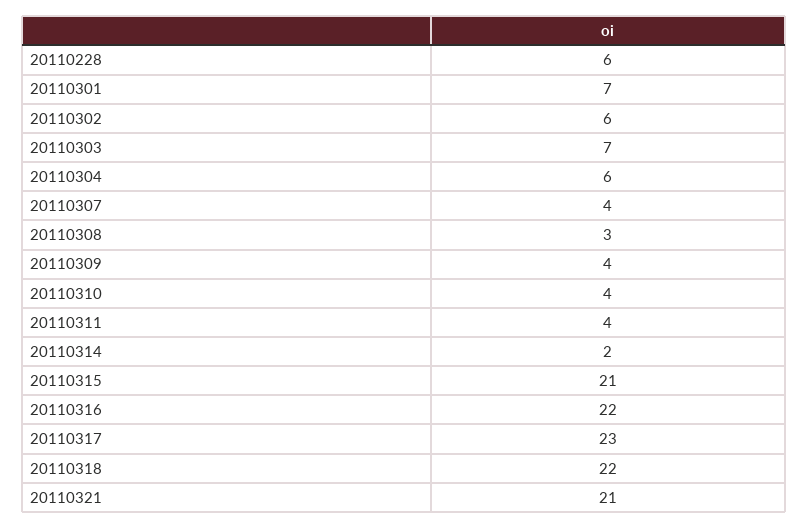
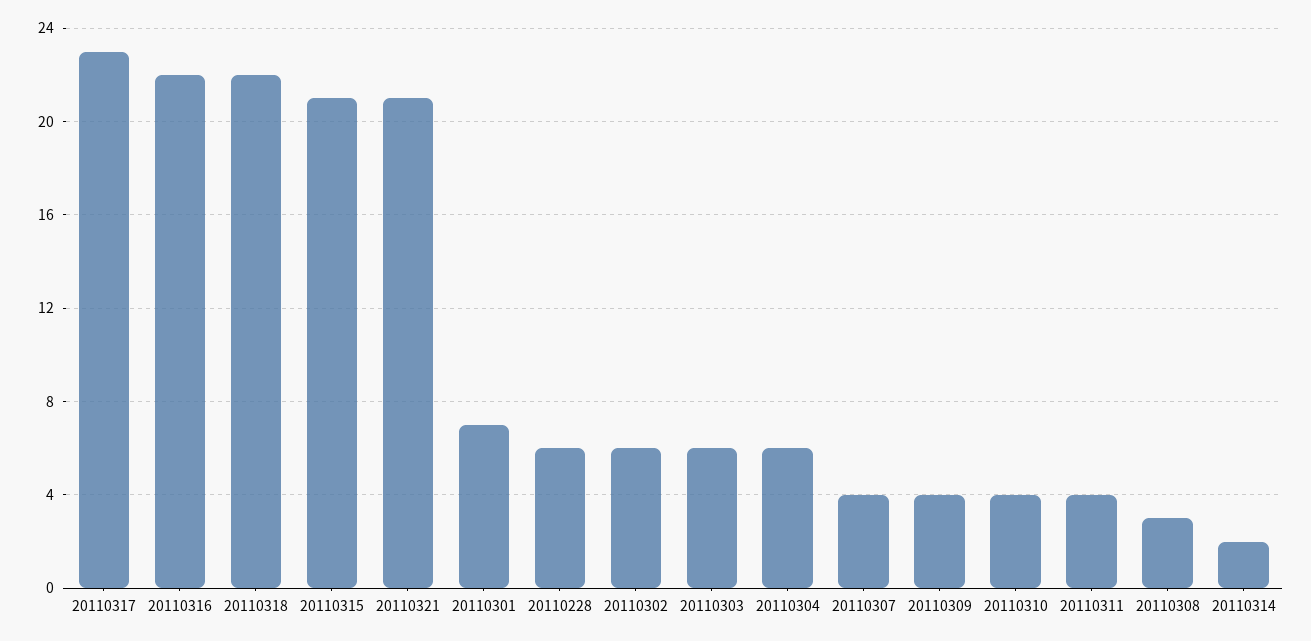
20110303: 7 -> 6

